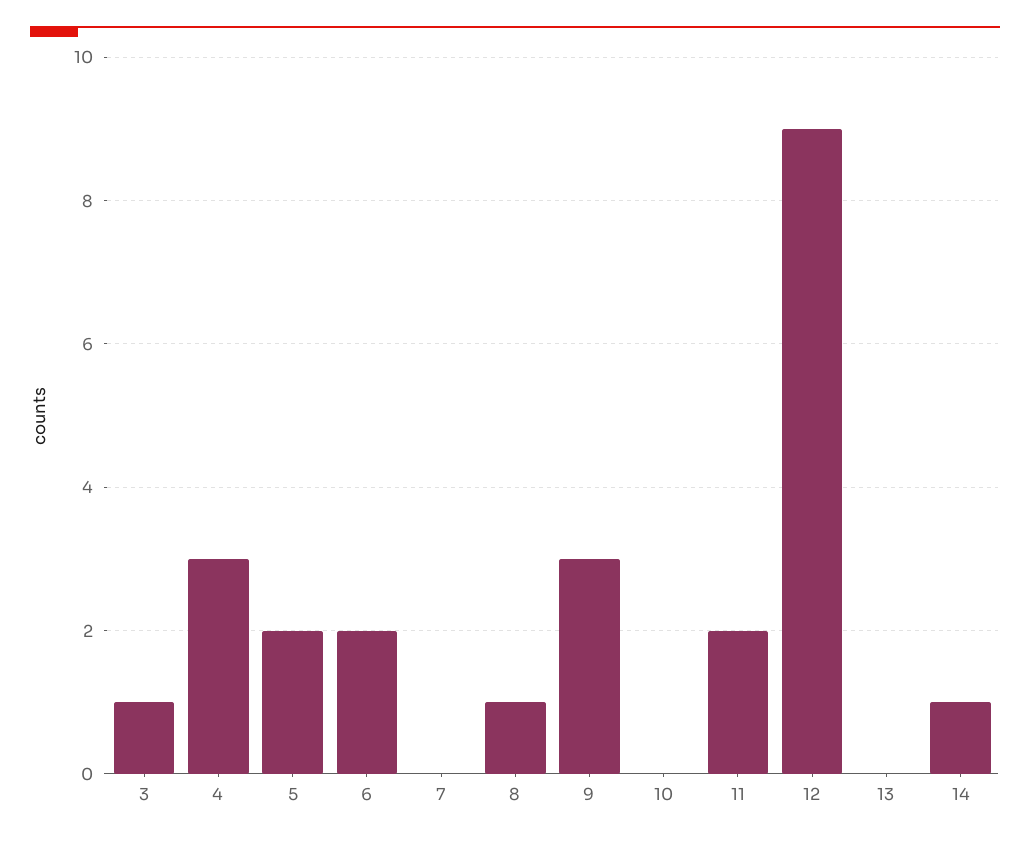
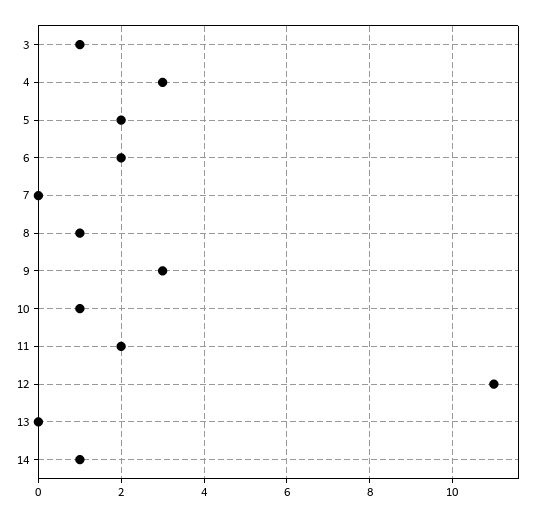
10: 0 -> 1
12: 9 -> 11

